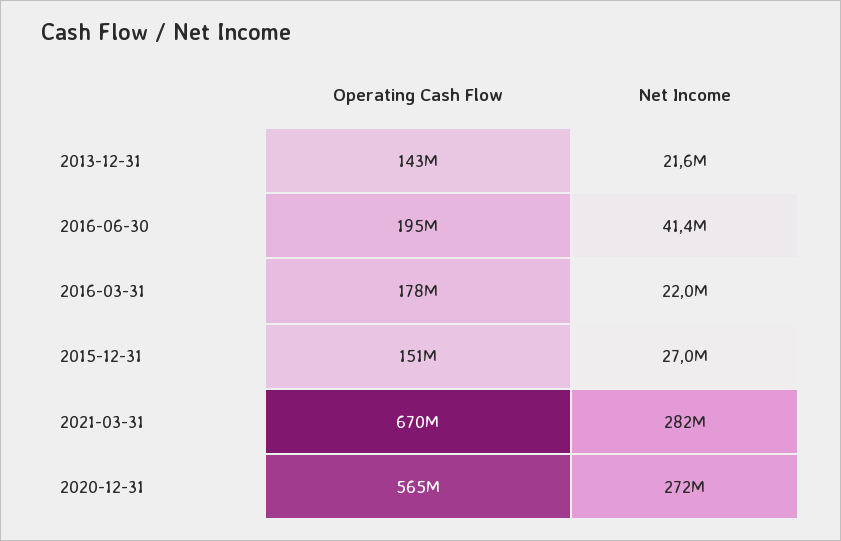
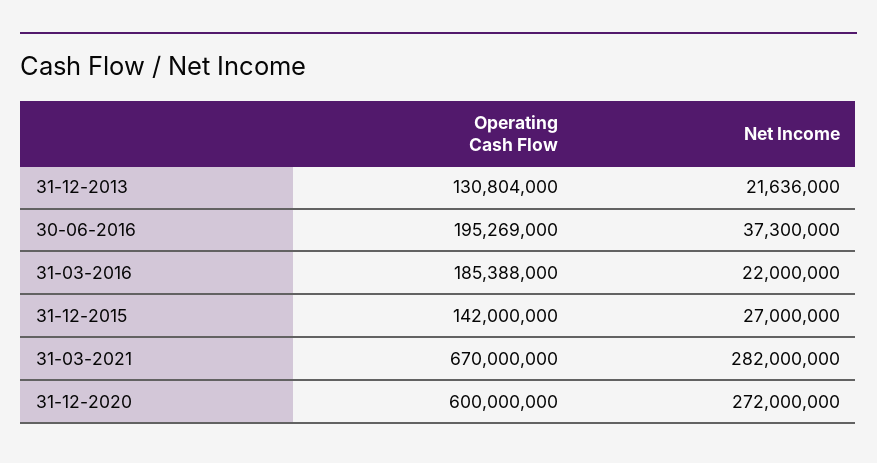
Operating Cash Flow, 2013-12-31: 143000000 -> 130804000
Net Income, 2016-06-30: 41400000 -> 37300000
Operating Cash Flow, 2016-03-31: 178000000 -> 185388000
Operating Cash Flow, 2015-12-31: 151000000 -> 142000000
Operating Cash Flow, 2020-12-31: 565000000 -> 600000000

